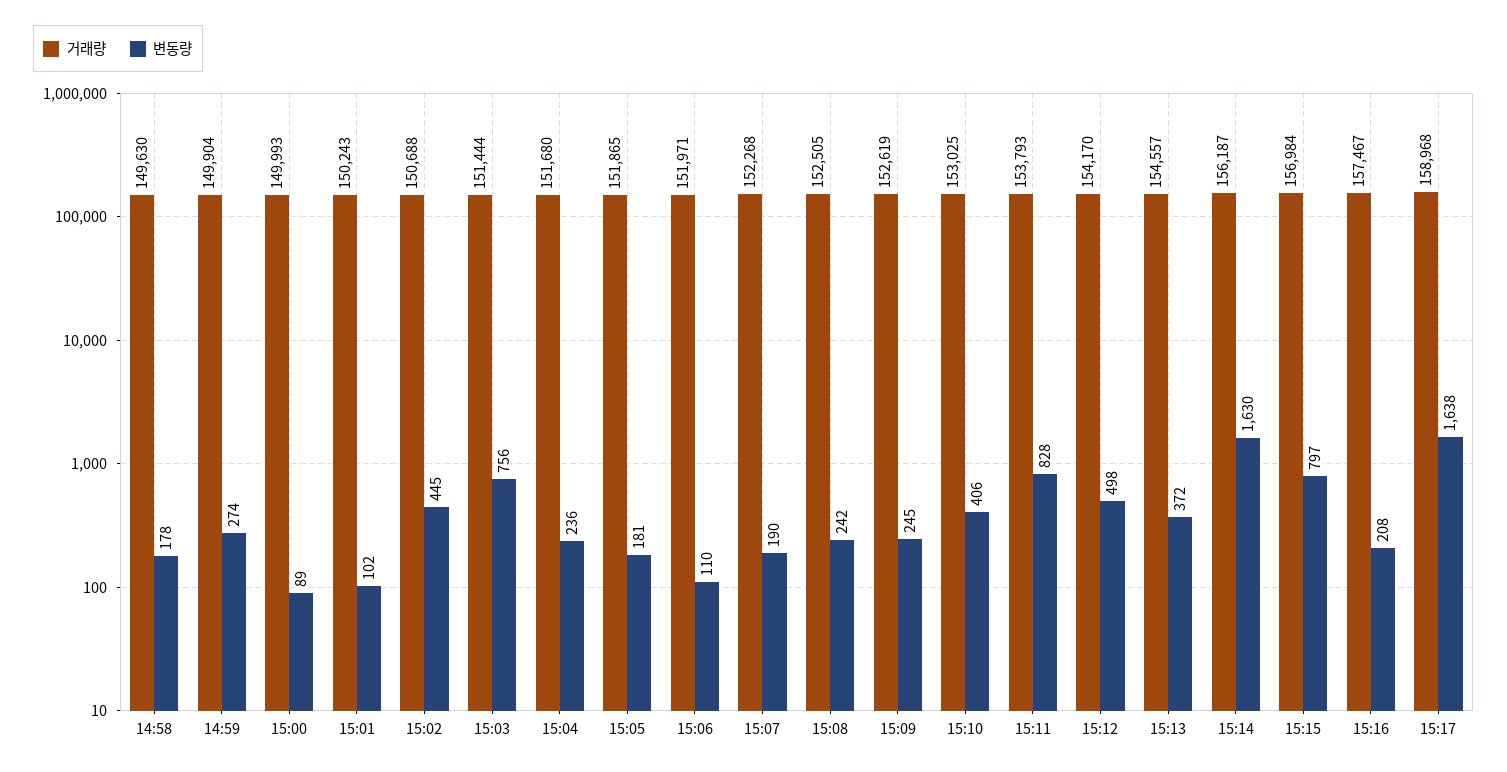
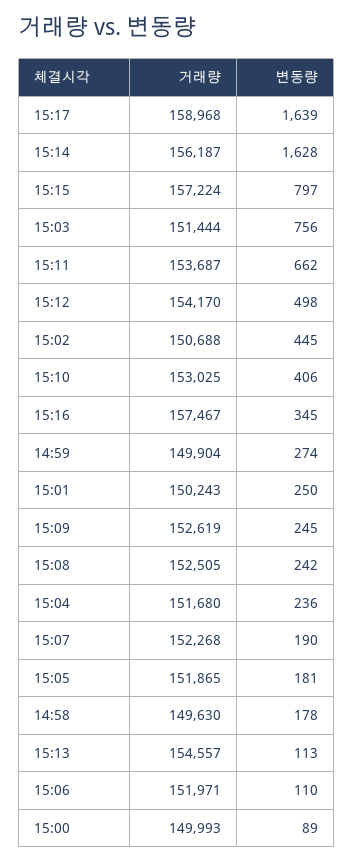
변동량, 15:01: 102 -> 250
거래량, 15:11: 153793 -> 153687
변동량, 15:11: 828 -> 662
변동량, 15:13: 372 -> 113
변동량, 15:14: 1630 -> 1628
거래량, 15:15: 156984 -> 157224
변동량, 15:16: 208 -> 345
변동량, 15:17: 1638 -> 1639

